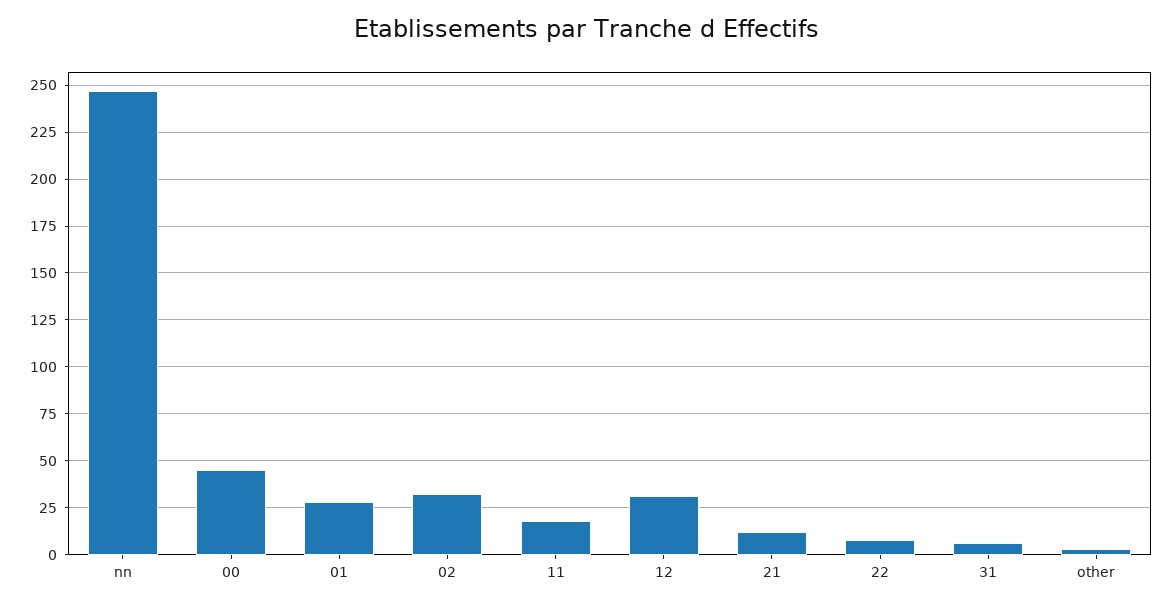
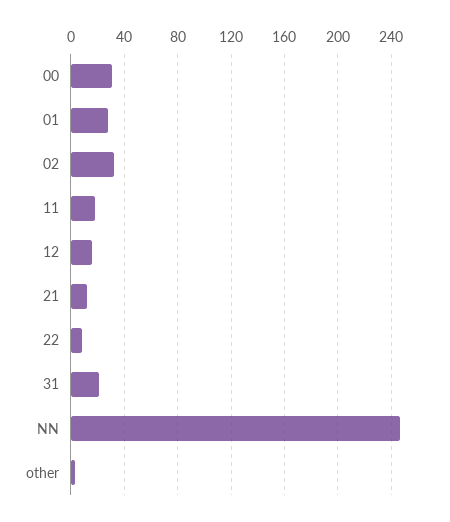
00: 45 -> 30
12: 30 -> 15
31: 5 -> 20

